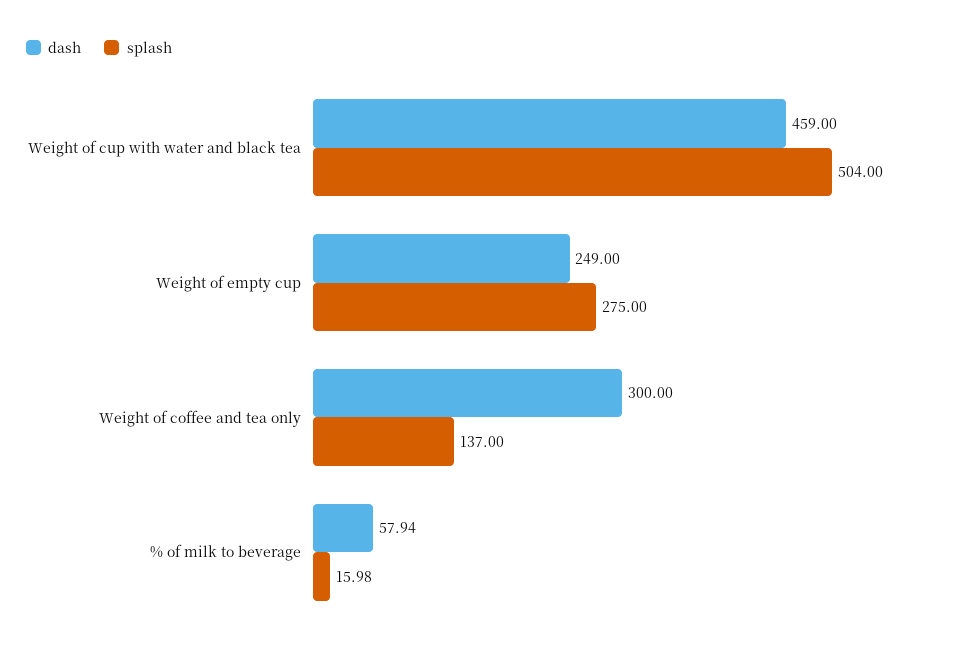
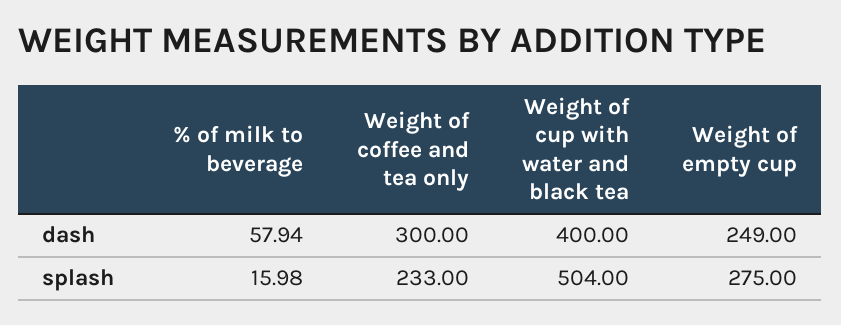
dash, Weight of cup with water and black tea: 459 -> 400
splash, Weight of coffee and tea only: 137 -> 233

